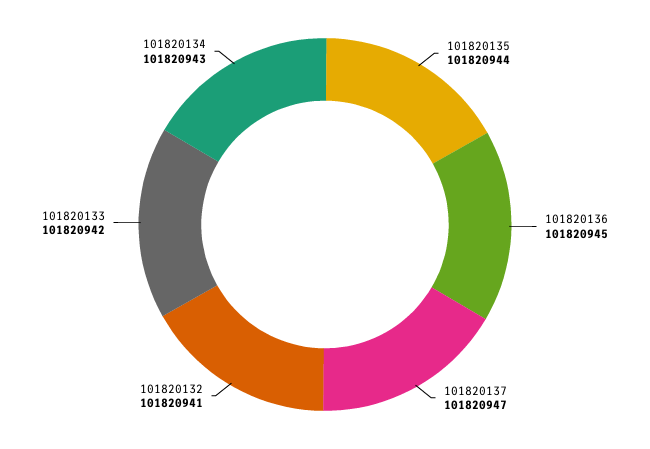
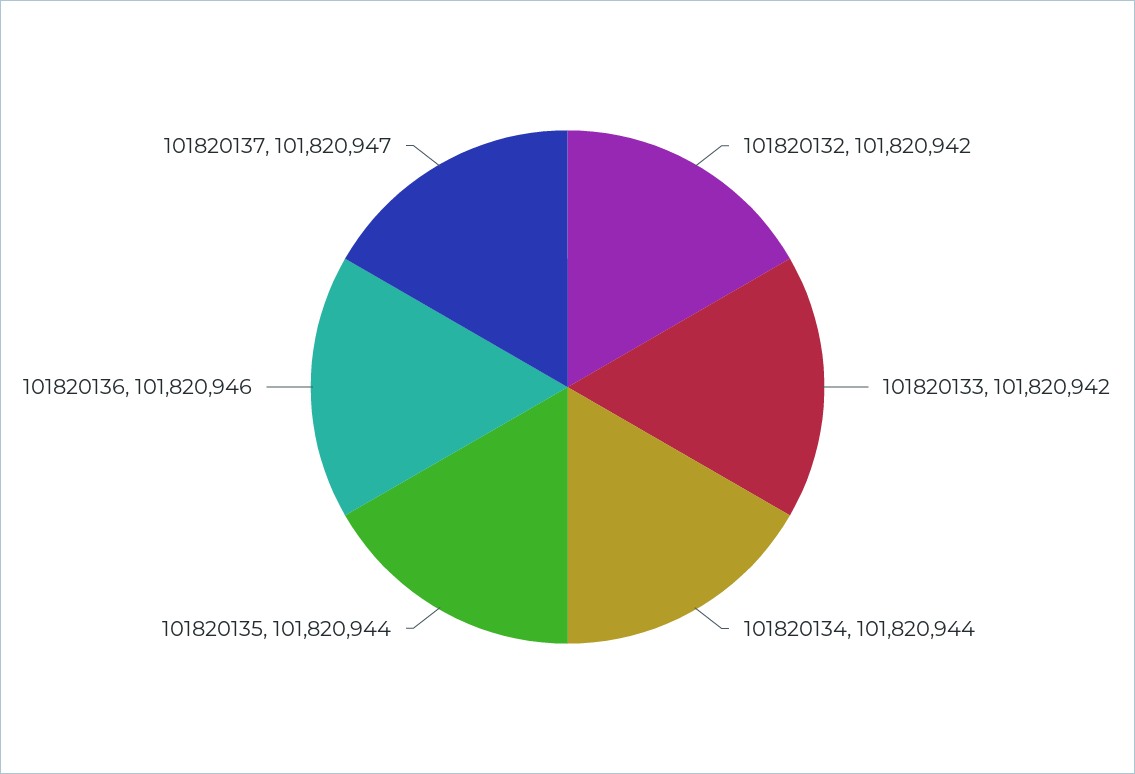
101820136: 101820945 -> 101820946
101820132: 101820941 -> 101820942
101820134: 101820943 -> 101820944

